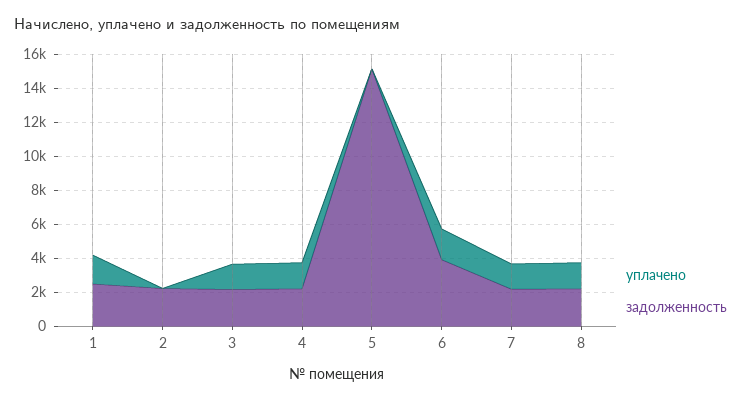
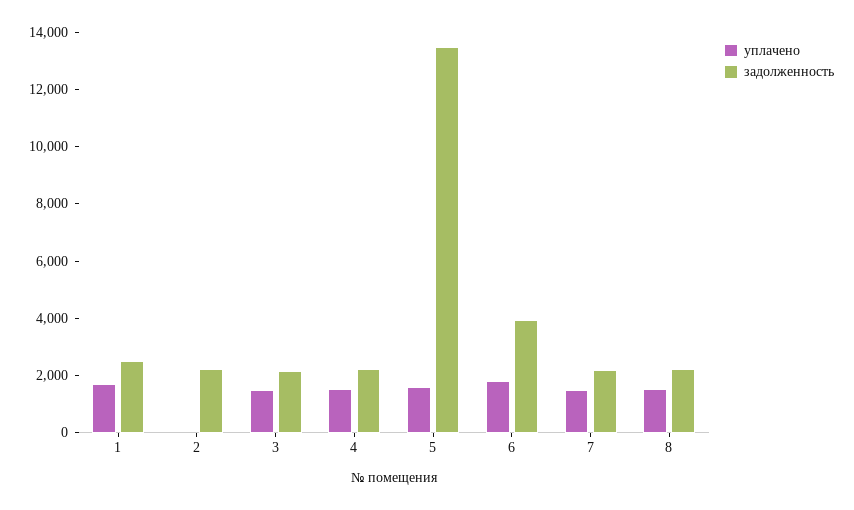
уплачено, 5: 0 -> 1500
задолженность, 5: 15000 -> 13500

